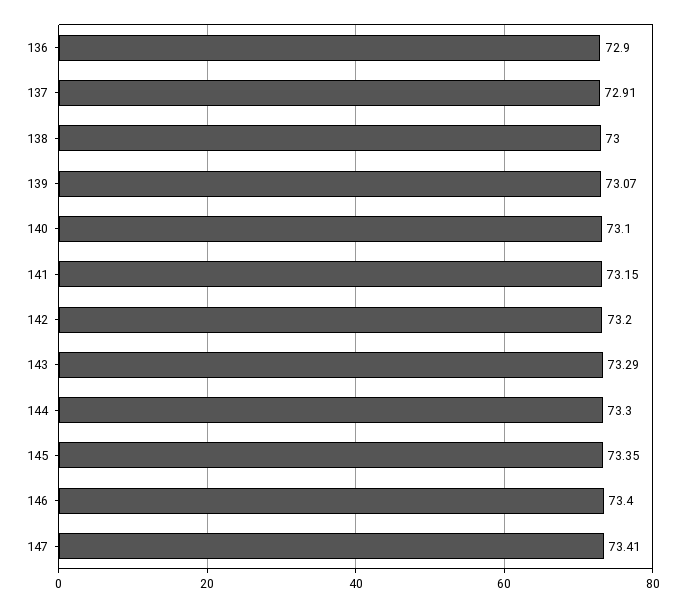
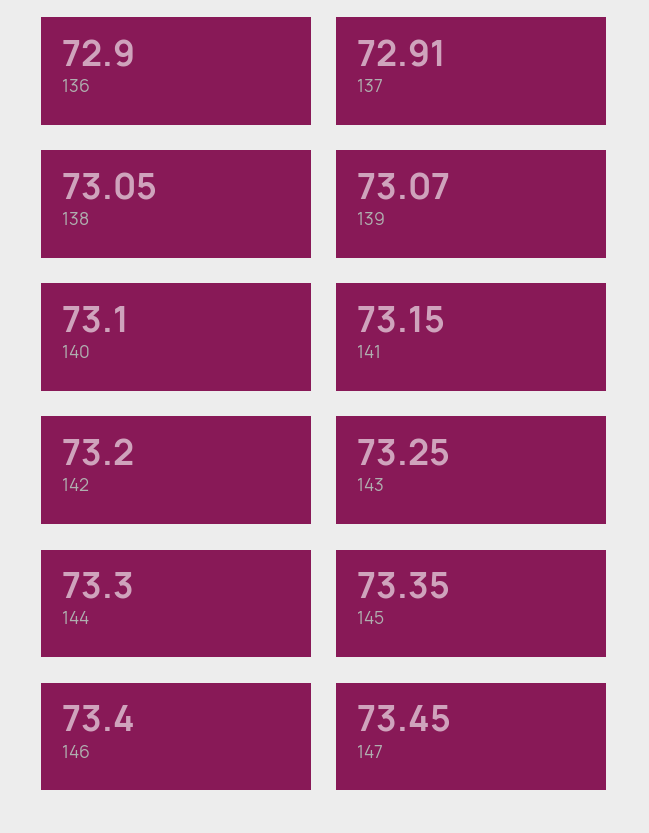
138: 73 -> 73.05
143: 73.29 -> 73.25
147: 73.41 -> 73.45

